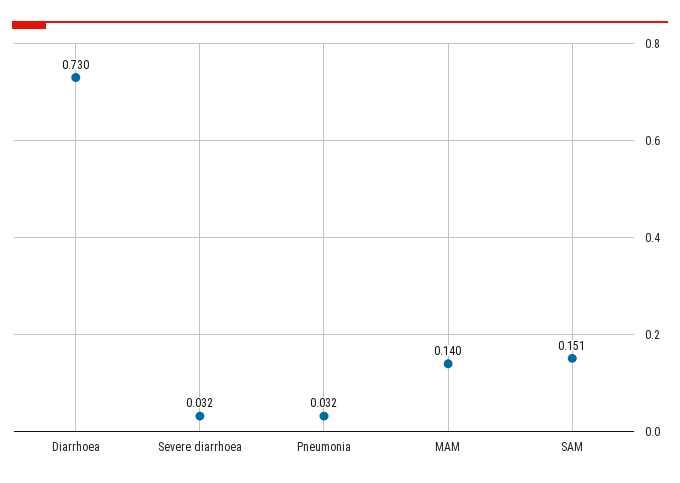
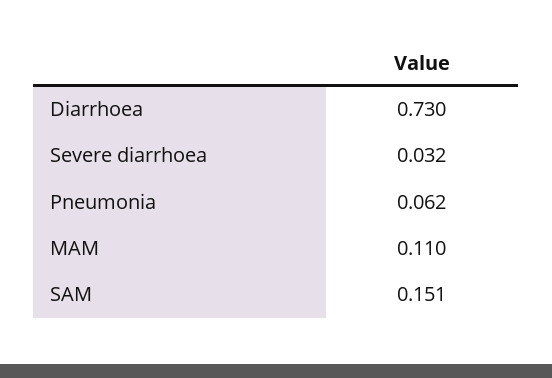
Pneumonia: 0.032 -> 0.062
MAM: 0.14 -> 0.11

